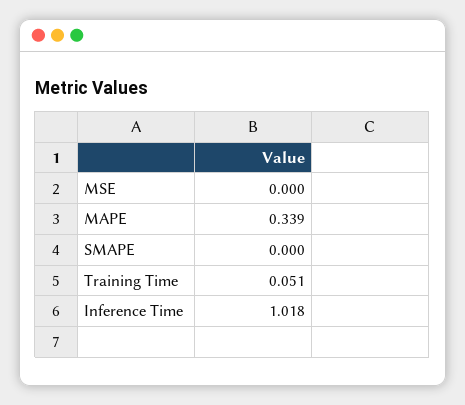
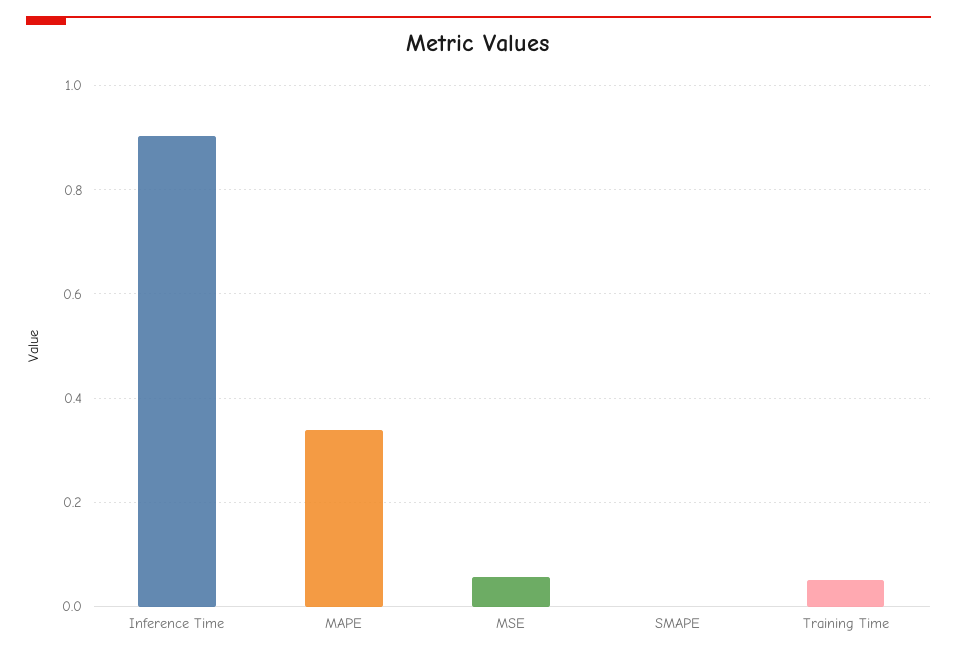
MSE: 0 -> 0.06
Inference Time: 1.018 -> 0.9

